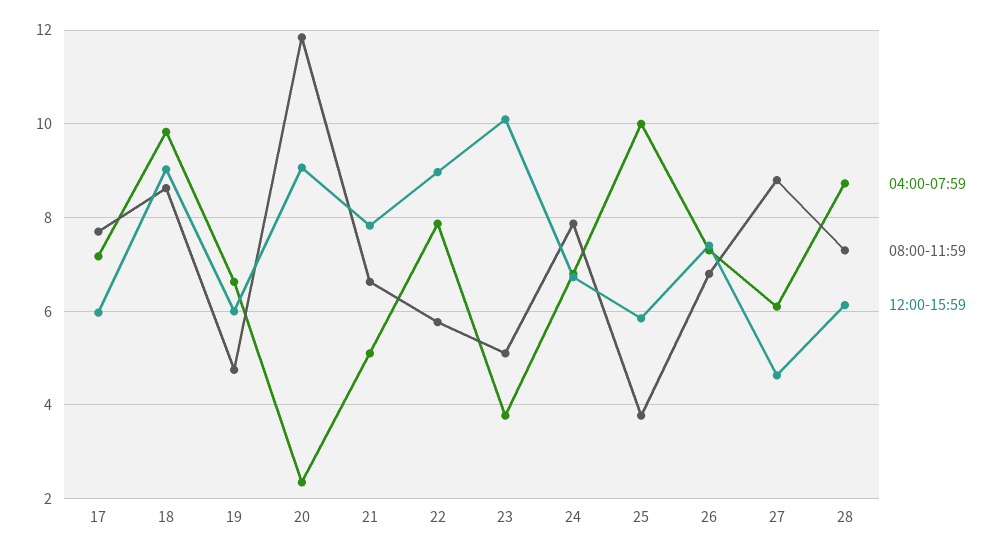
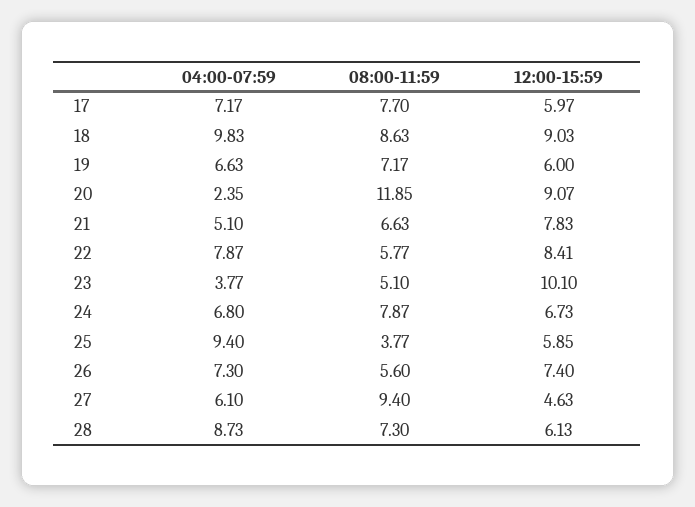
08:00-11:59, 19: 4.8 -> 7.17
12:00-15:59, 22: 9 -> 8.41
04:00-07:59, 25: 10 -> 9.4
08:00-11:59, 26: 6.8 -> 5.6
08:00-11:59, 27: 8.8 -> 9.4

